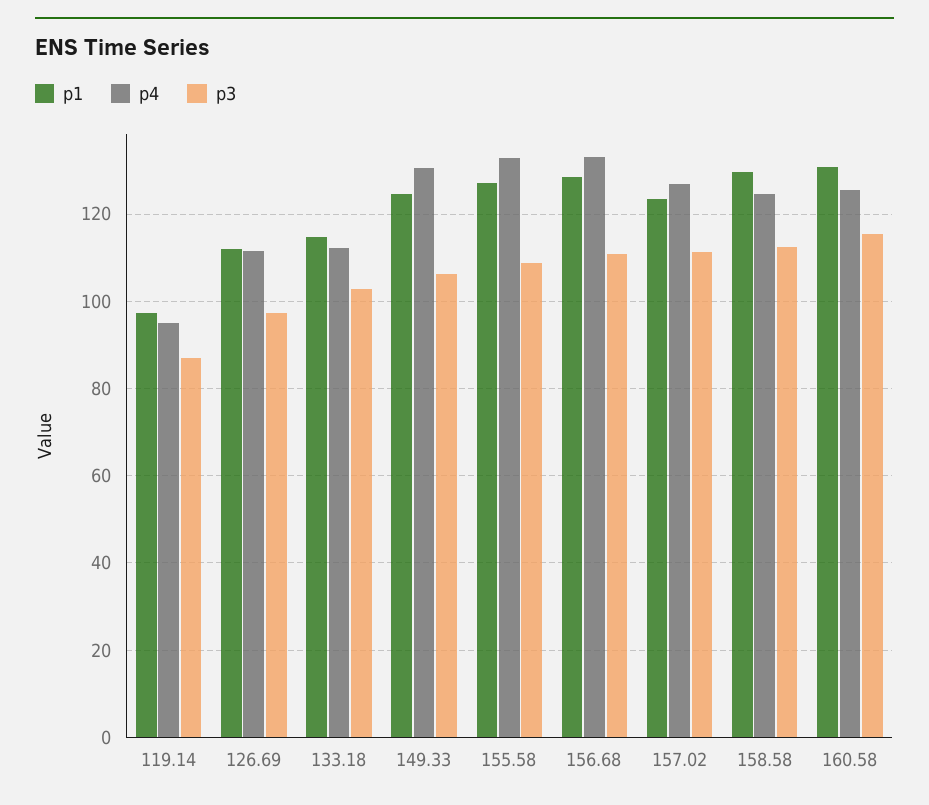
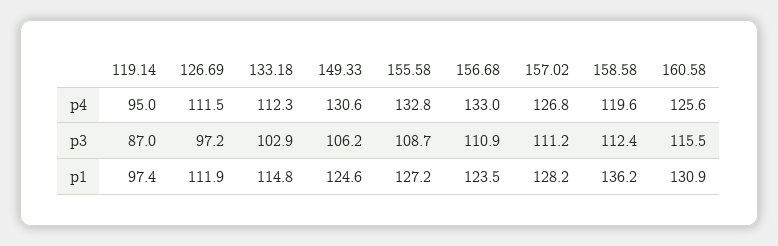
p1, 156.68: 128 -> 123.5
p1, 157.02: 124 -> 128.2
p1, 158.58: 130 -> 136.2
p4, 158.58: 124 -> 119.6

